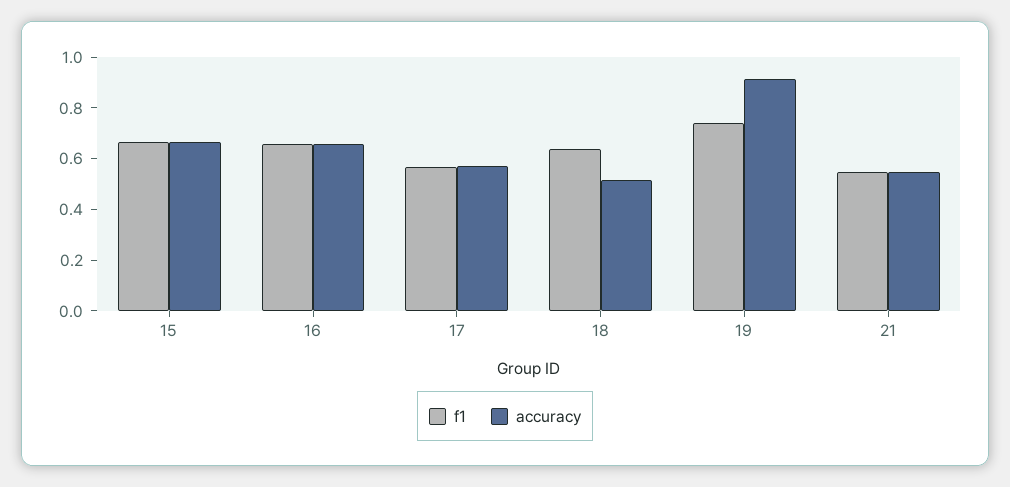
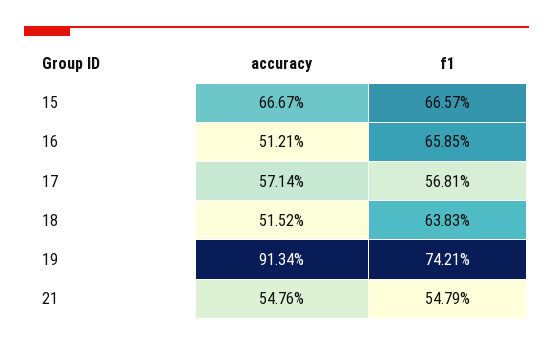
accuracy, 16: 0.65 -> 0.5121

